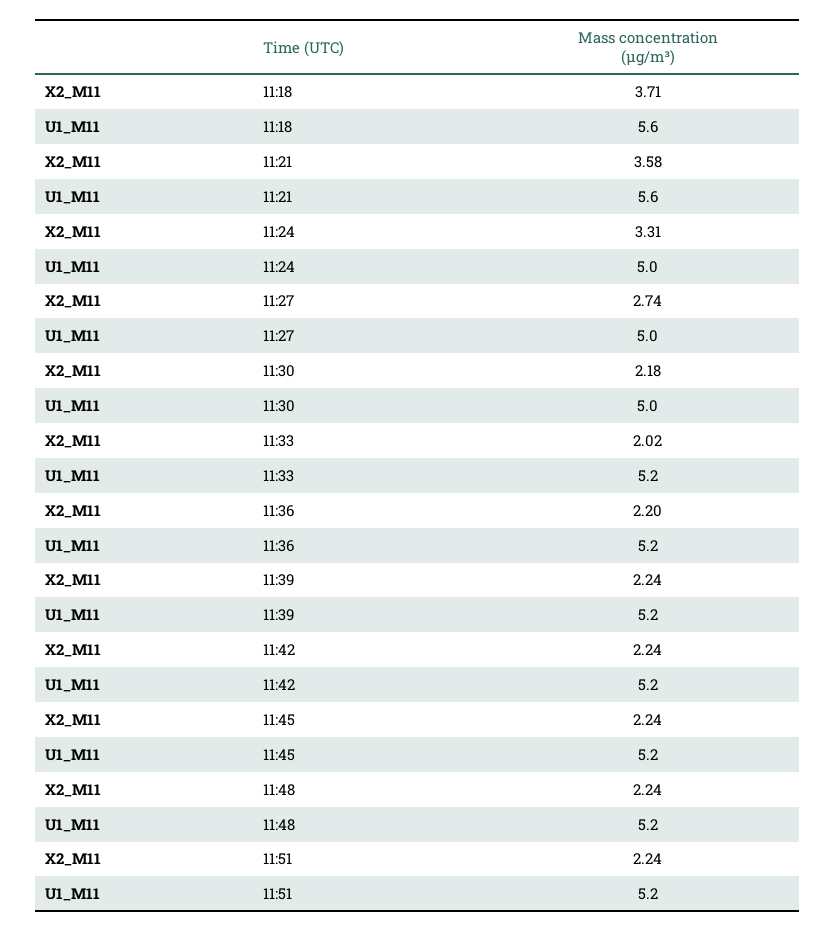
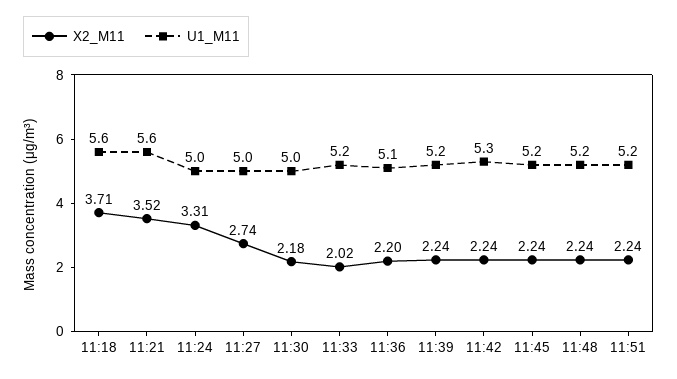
X2_M11, 11:21: 3.58 -> 3.52
U1_M11, 11:36: 5.2 -> 5.1
U1_M11, 11:42: 5.2 -> 5.3

